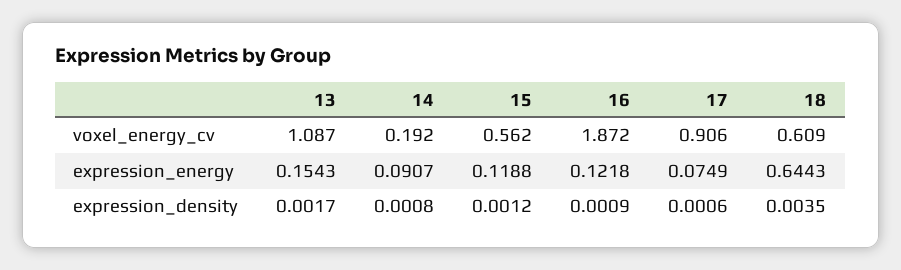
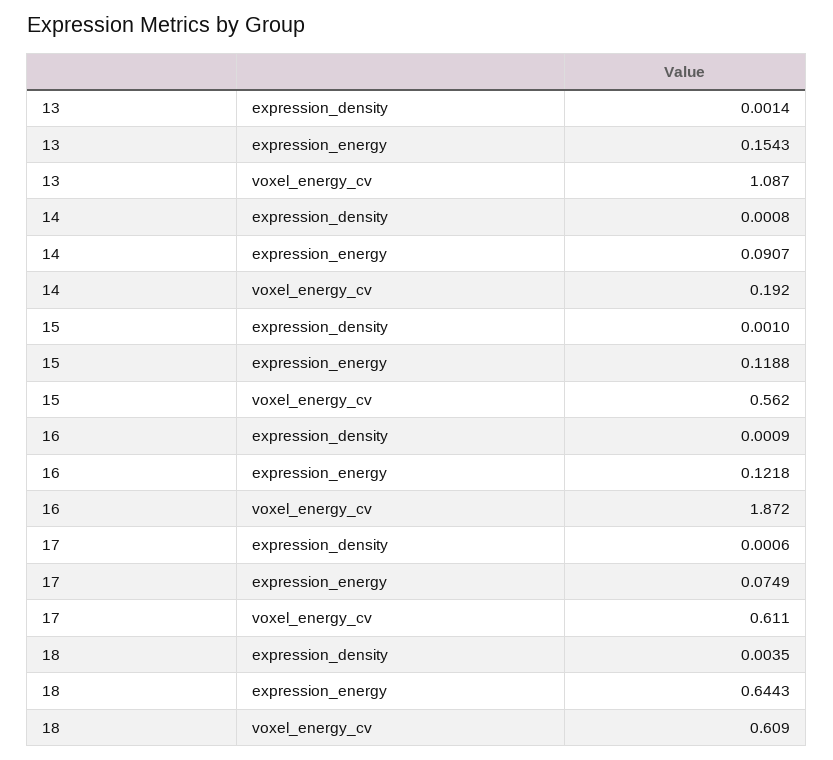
17, voxel_energy_cv: 0.906 -> 0.611
13, expression_density: 0.0017 -> 0.0014
15, expression_density: 0.0012 -> 0.001

